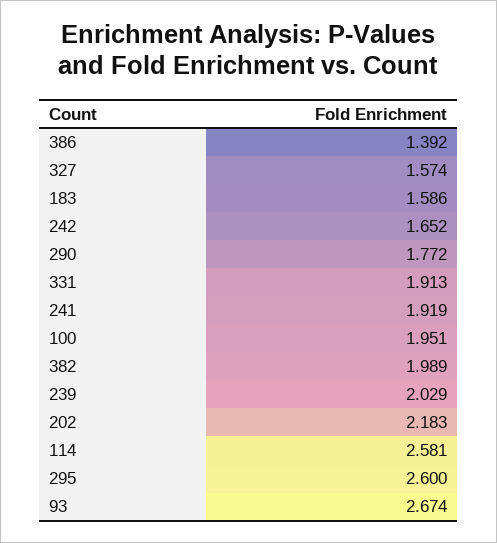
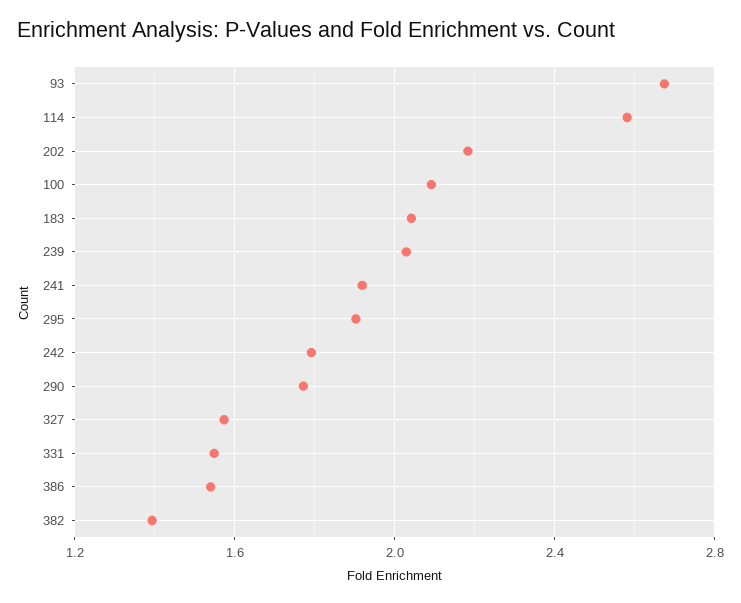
386: 1.392 -> 1.55
183: 1.586 -> 2.05
242: 1.652 -> 1.8
331: 1.913 -> 1.55
100: 1.951 -> 2.1
382: 1.989 -> 1.4
295: 2.6 -> 1.9

